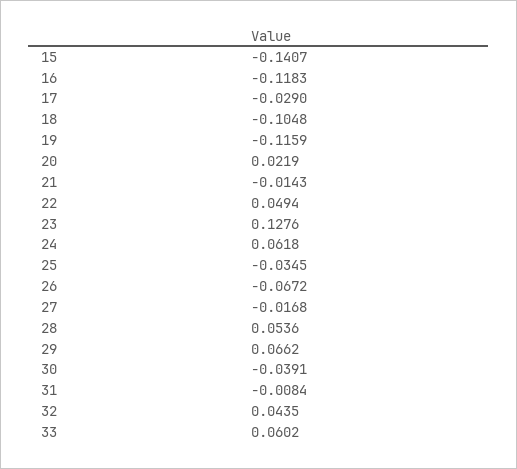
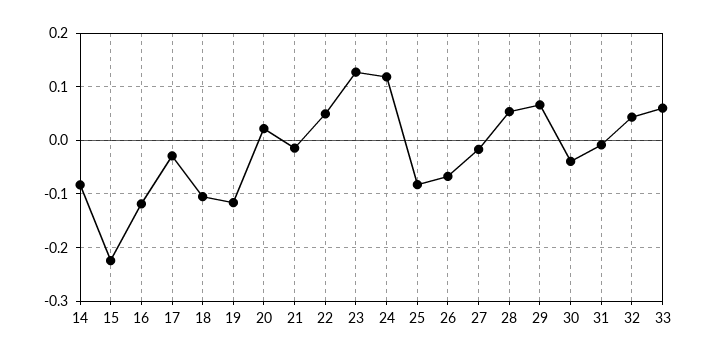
15: -0.1407 -> -0.22
24: 0.0618 -> 0.12
25: -0.0345 -> -0.08
14: none -> -0.08

